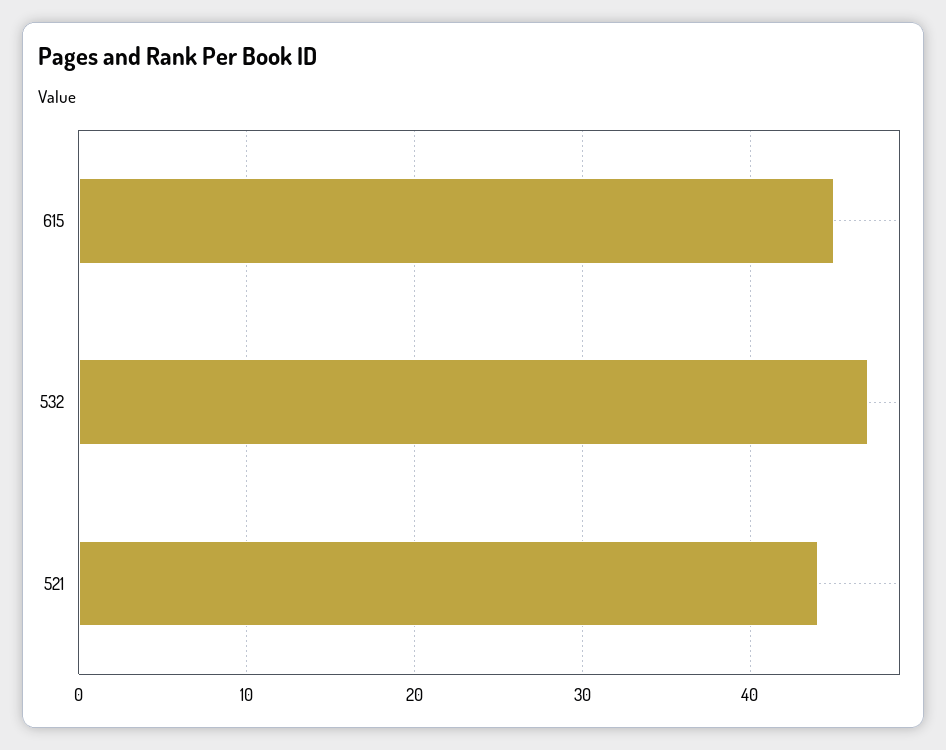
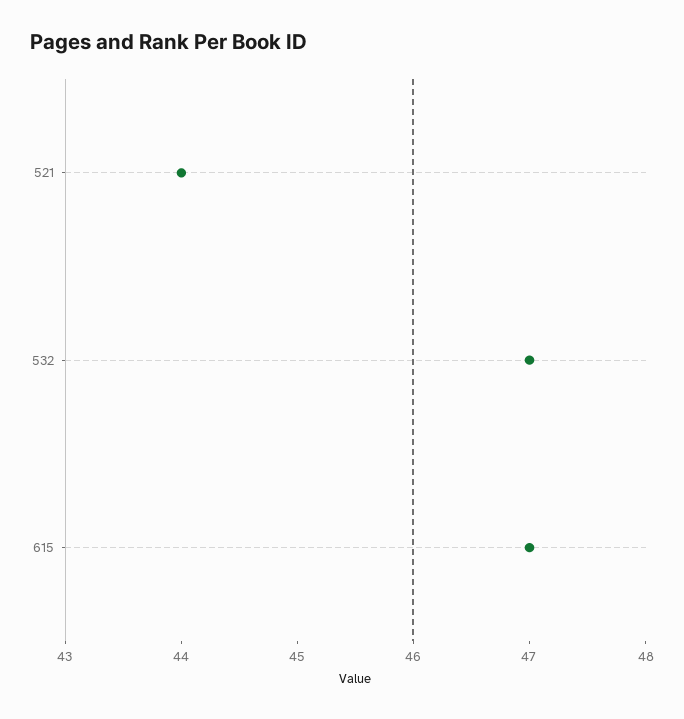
615: 45 -> 47

